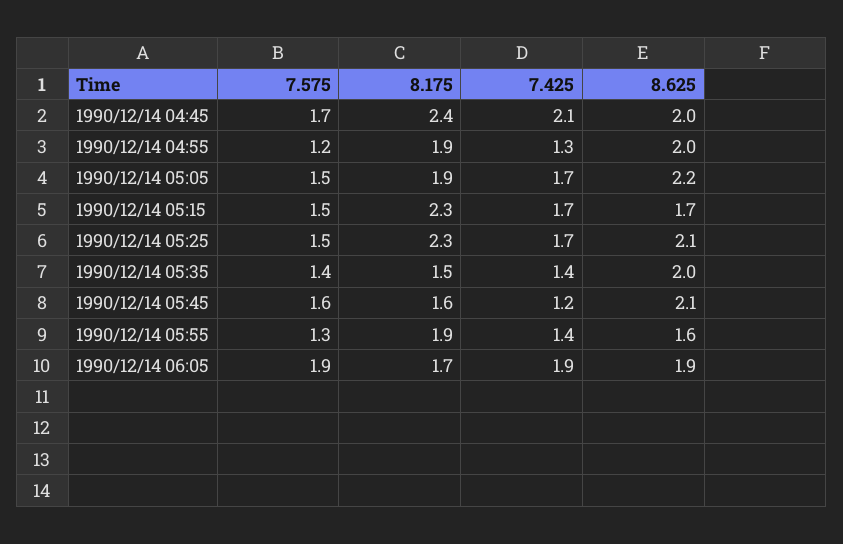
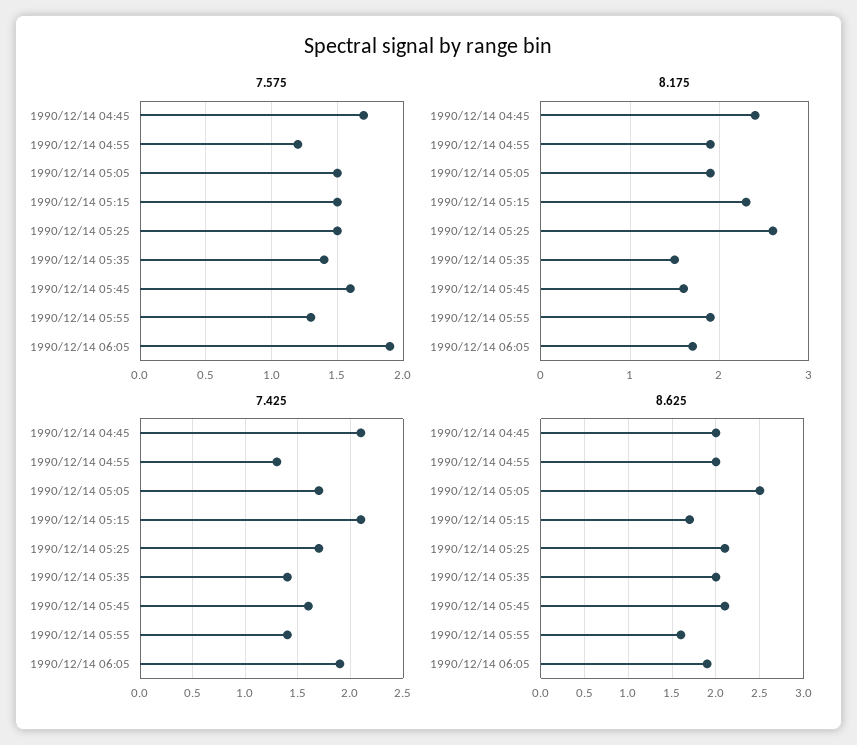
8.625, 1990/12/14 05:05: 2.2 -> 2.5
7.425, 1990/12/14 05:15: 1.7 -> 2.1
8.175, 1990/12/14 05:25: 2.3 -> 2.6
7.425, 1990/12/14 05:45: 1.2 -> 1.6

